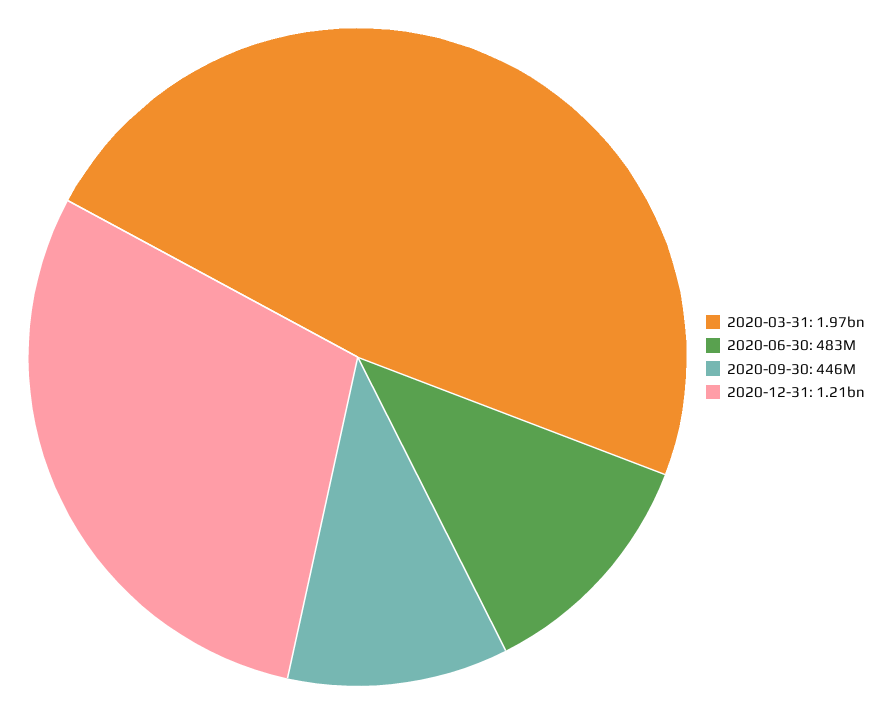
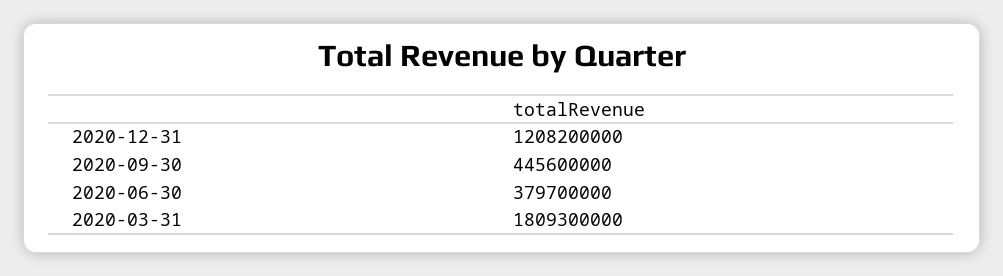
2020-03-31: 1970000000 -> 1809300000
2020-06-30: 483000000 -> 379700000

